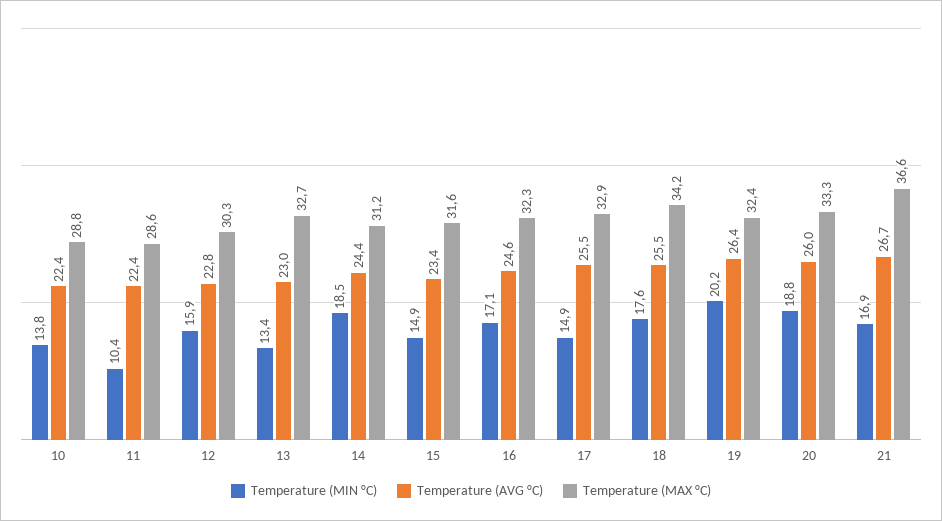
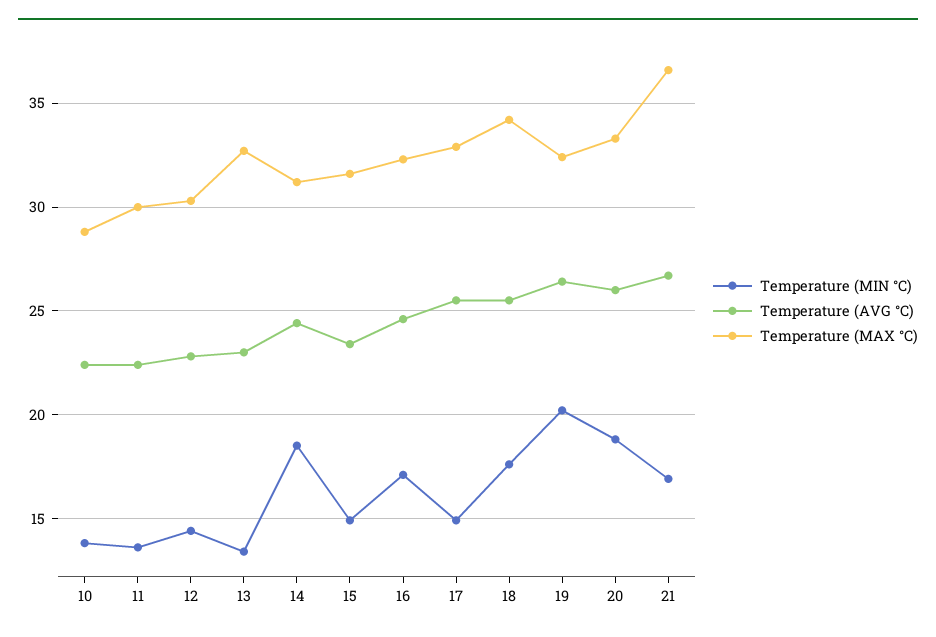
Temperature (MIN °C), 11: 10.4 -> 13.5
Temperature (MAX °C), 11: 28.6 -> 30
Temperature (MIN °C), 12: 15.9 -> 14.5

